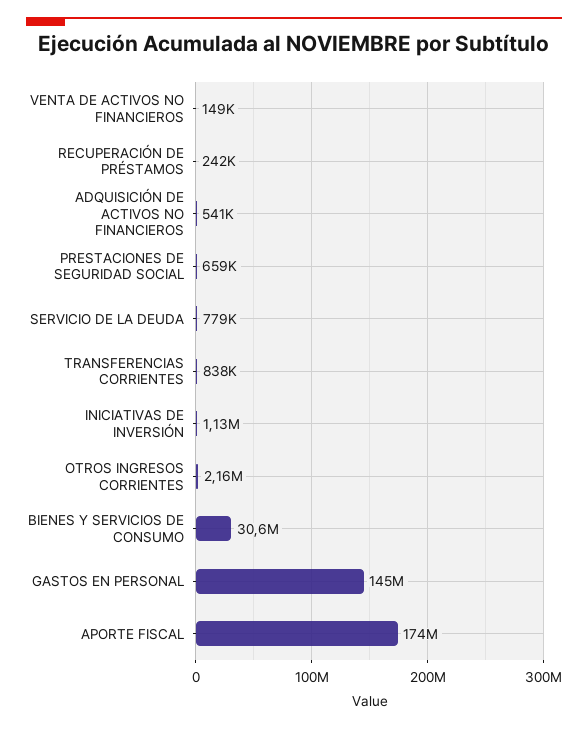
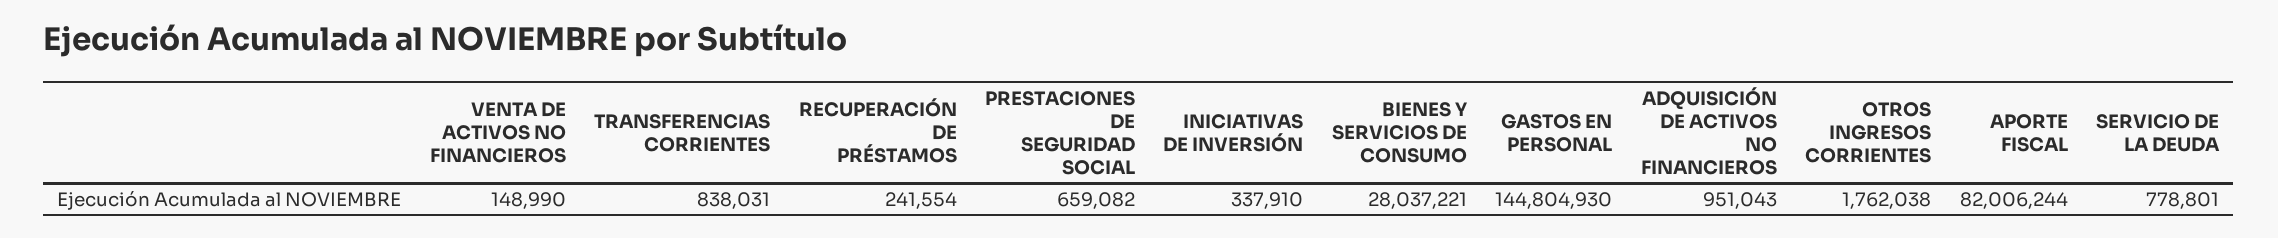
ADQUISICIÓN DE ACTIVOS NO FINANCIEROS: 541000 -> 951043
INICIATIVAS DE INVERSIÓN: 1130000 -> 337910
OTROS INGRESOS CORRIENTES: 2160000 -> 1762038
BIENES Y SERVICIOS DE CONSUMO: 30600000 -> 28037221
APORTE FISCAL: 174000000 -> 82006244

